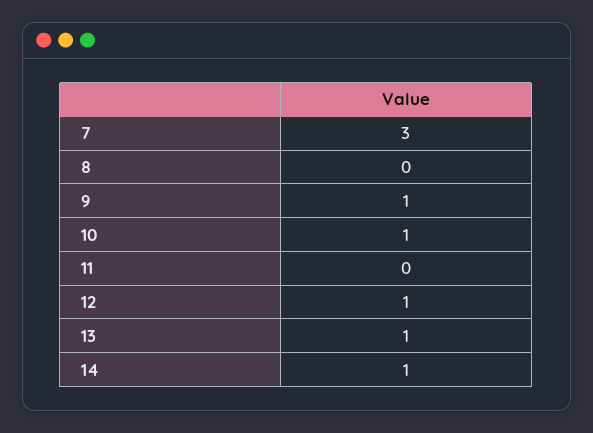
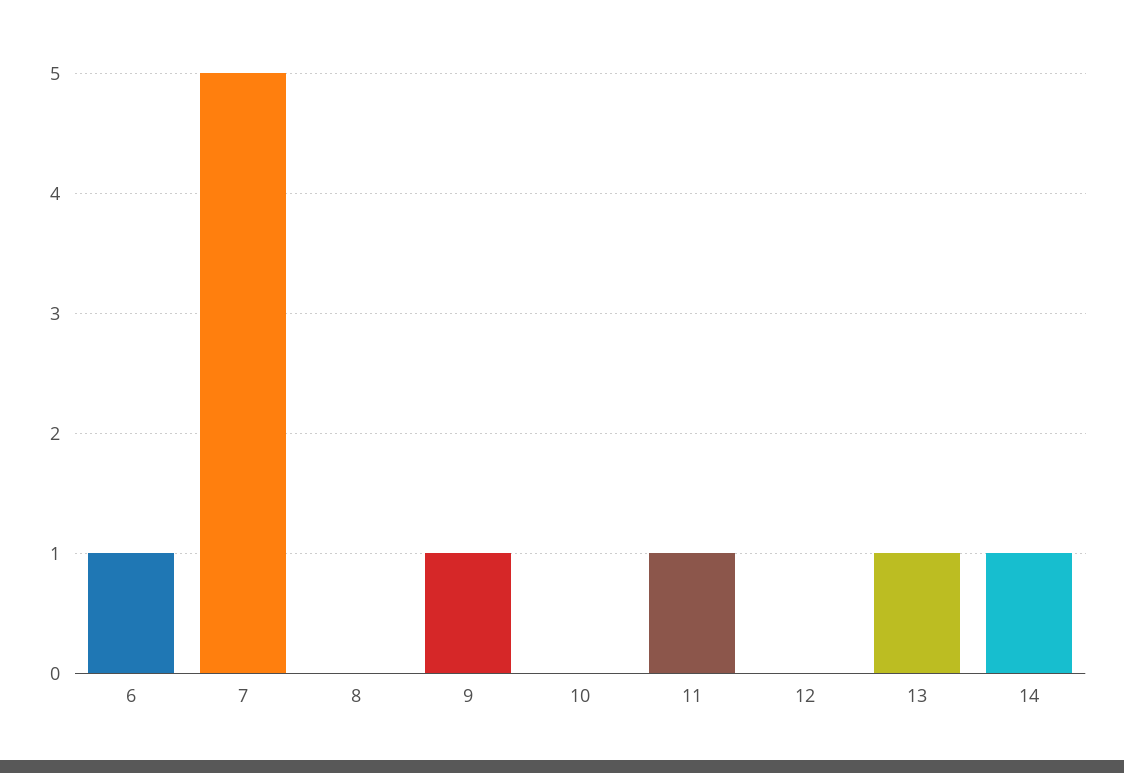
7: 3 -> 5
10: 1 -> 0
11: 0 -> 1
12: 1 -> 0
6: none -> 1

